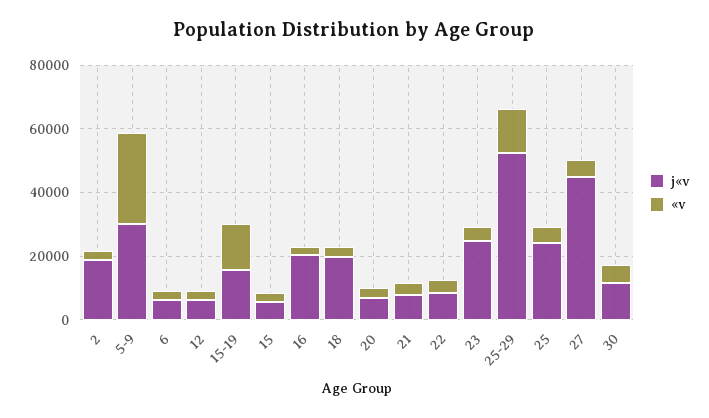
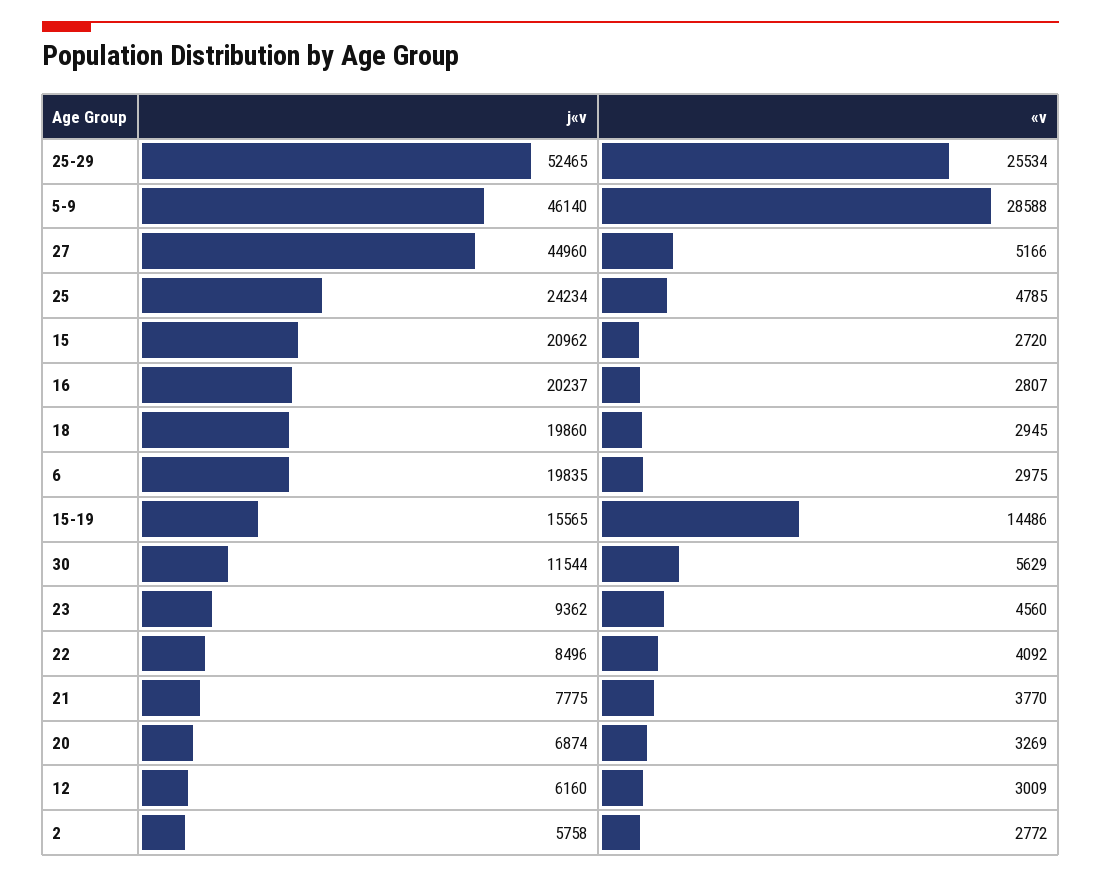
j«v, 2: 20000 -> 5758
j«v, 5-9: 30000 -> 46140
j«v, 6: 5000 -> 19835
j«v, 15: 5000 -> 20962
j«v, 23: 25000 -> 9362
«v, 25-29: 15000 -> 25534

